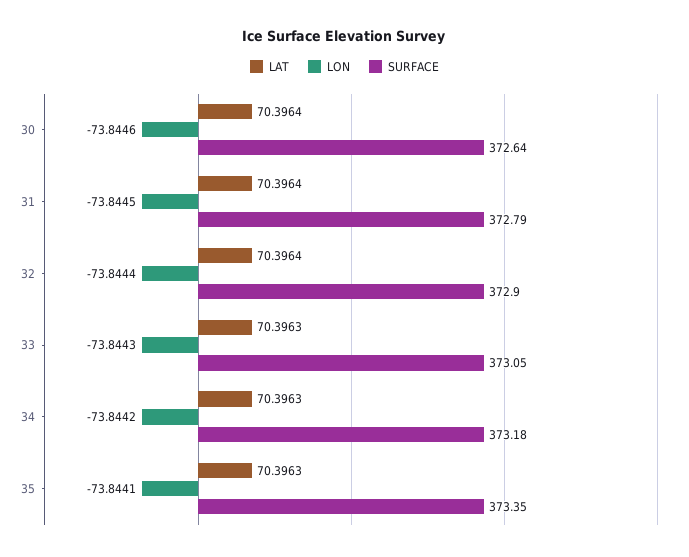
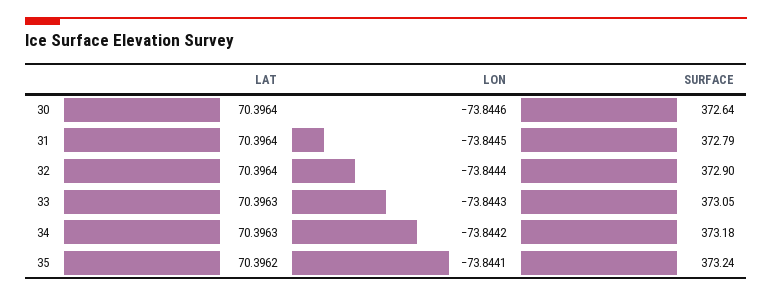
LAT, 35: 70.3963 -> 70.3962
SURFACE, 35: 373.35 -> 373.24

